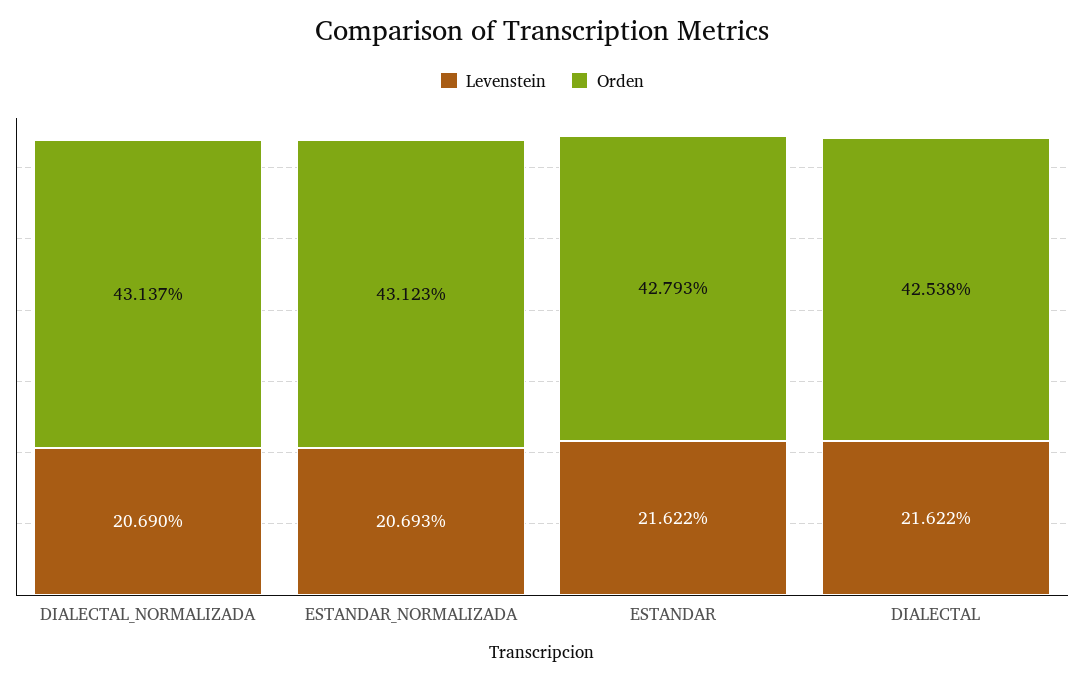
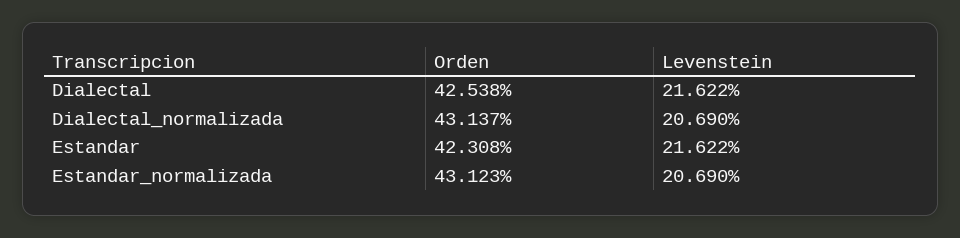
Levenstein, ESTANDAR_NORMALIZADA: 20.693 -> 20.69
Orden, ESTANDAR: 42.793 -> 42.308

